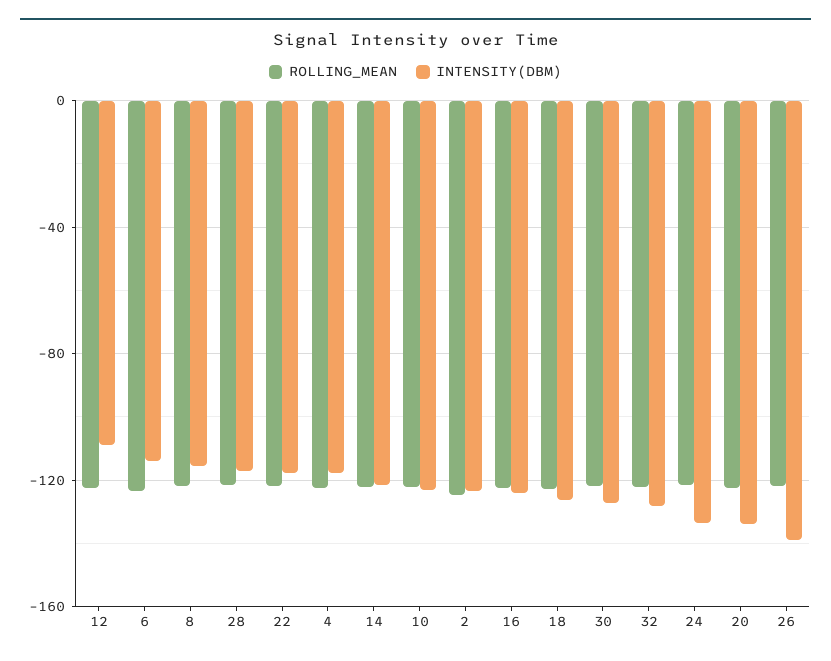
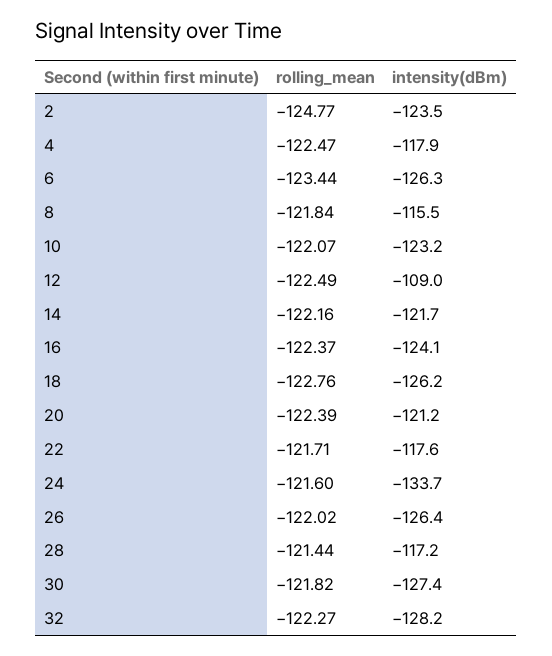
INTENSITY(DBM), 6: -115 -> -126.3
INTENSITY(DBM), 20: -135 -> -121.2
INTENSITY(DBM), 26: -140 -> -126.4

